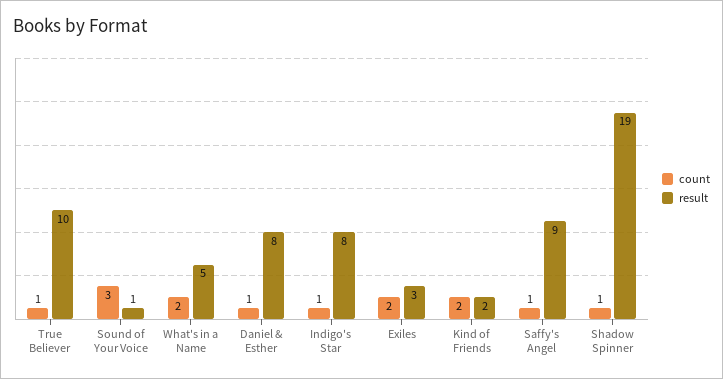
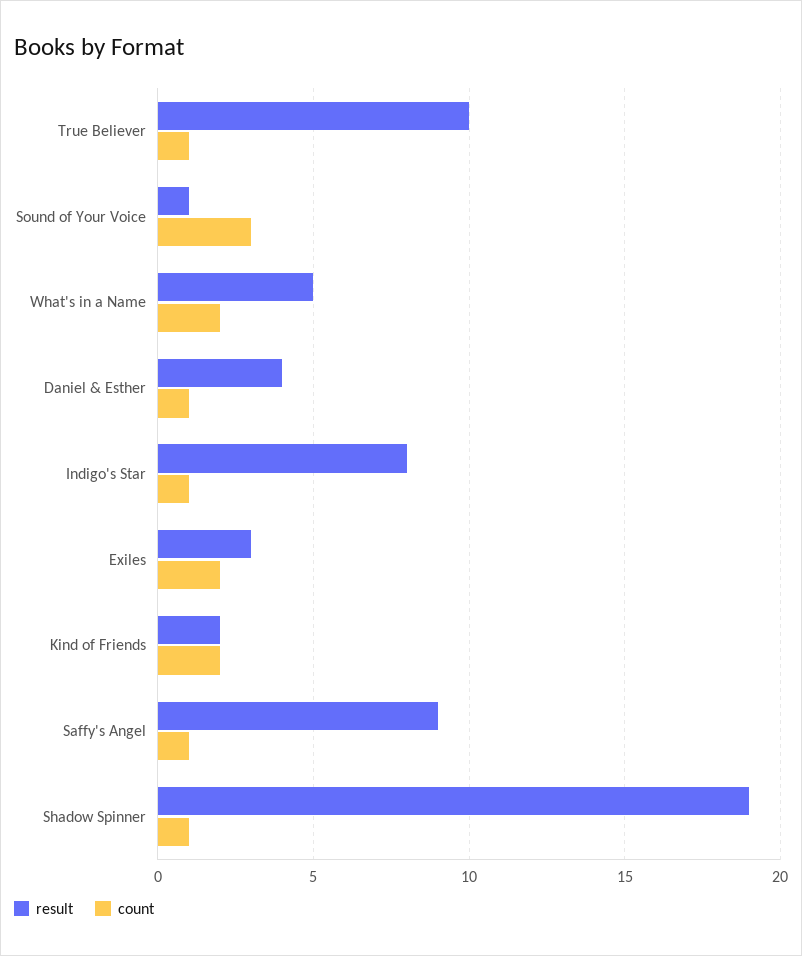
result, Daniel & Esther: 8 -> 4

